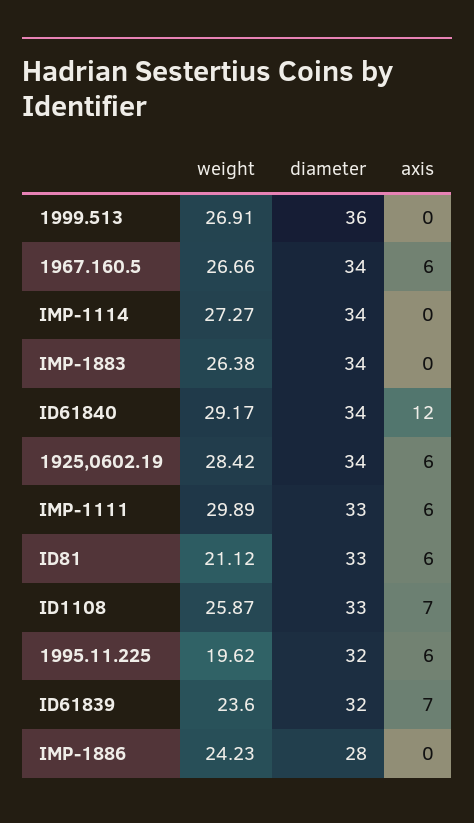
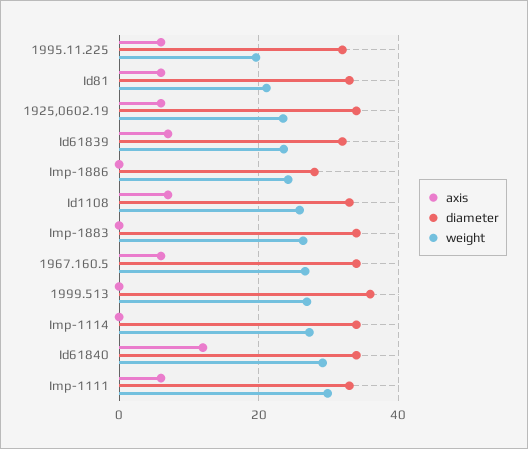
weight, 1925,0602.19: 28.42 -> 24

